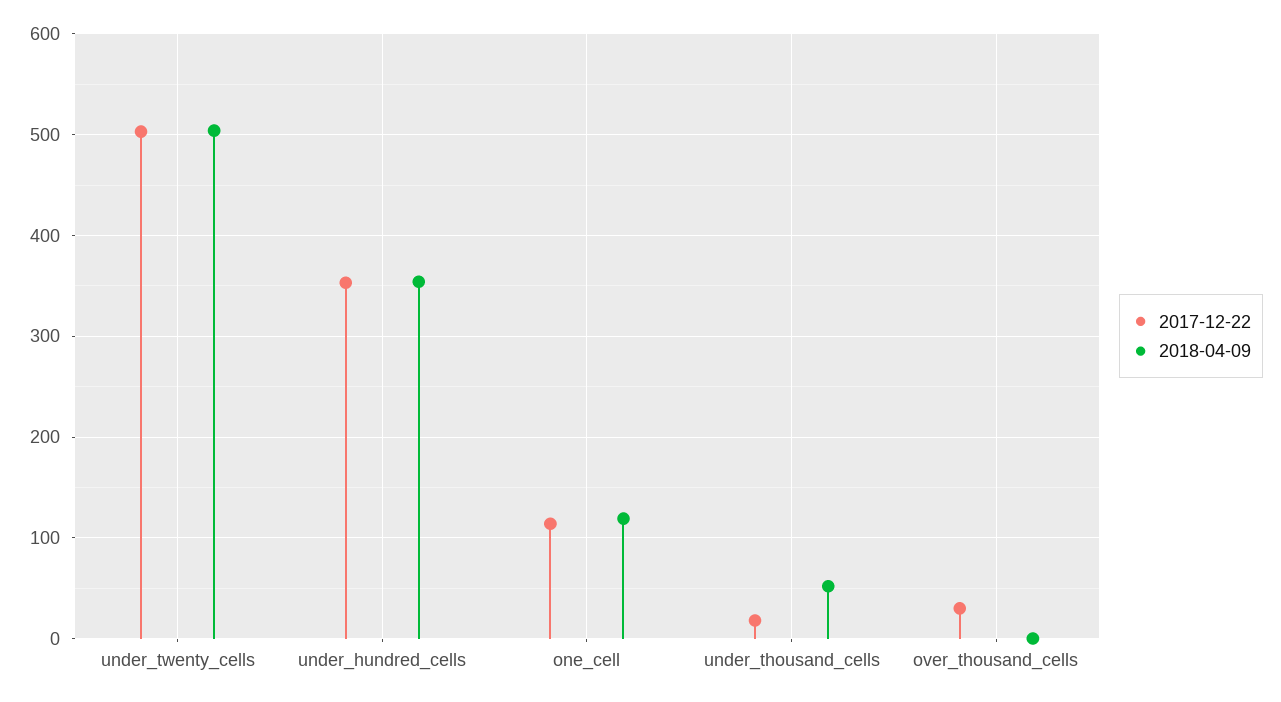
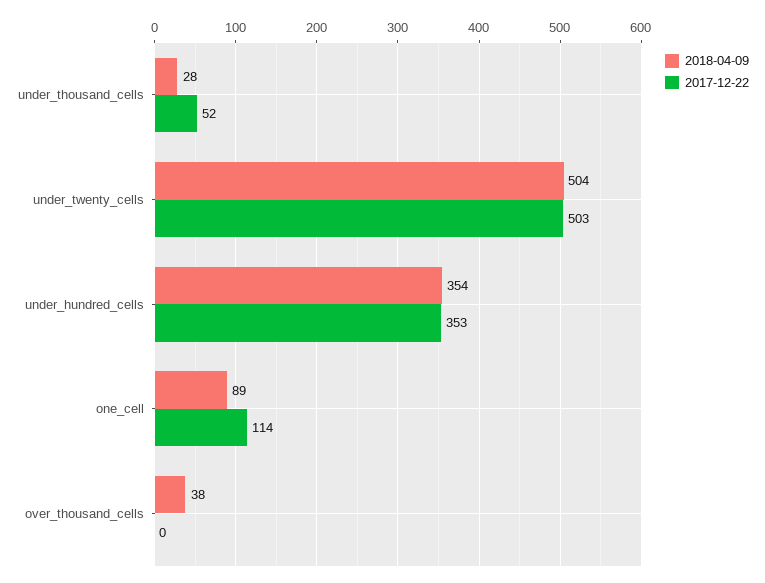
2018-04-09, one_cell: 120 -> 89
2017-12-22, under_thousand_cells: 20 -> 52
2018-04-09, under_thousand_cells: 50 -> 28
2017-12-22, over_thousand_cells: 30 -> 0
2018-04-09, over_thousand_cells: 0 -> 38

